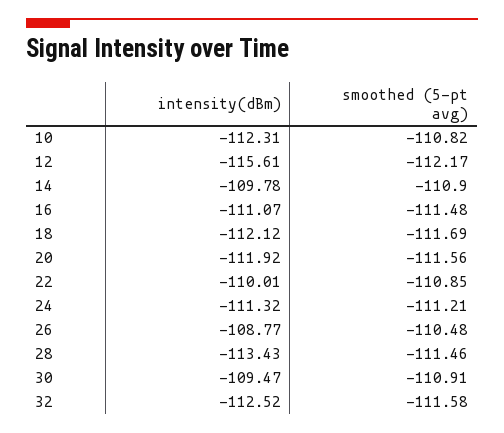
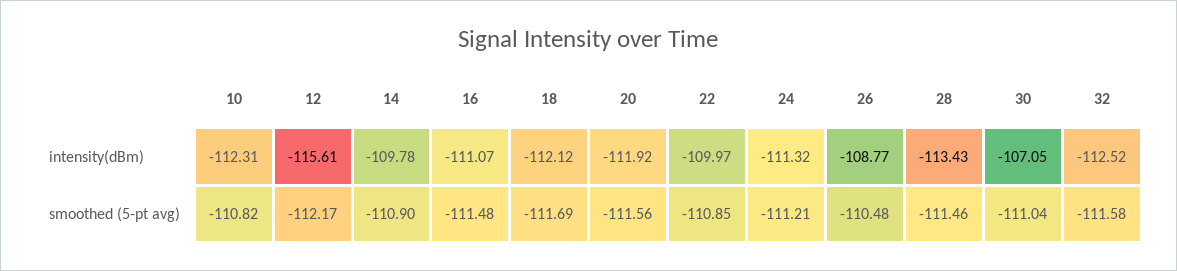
intensity(dBm), 22: -110.01 -> -109.97
intensity(dBm), 30: -109.47 -> -107.05
smoothed (5-pt avg), 30: -110.91 -> -111.04

